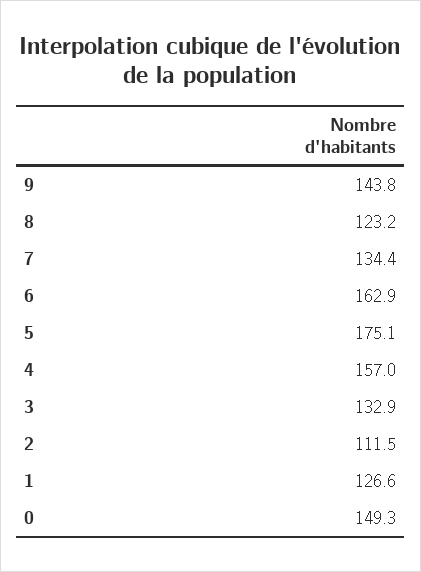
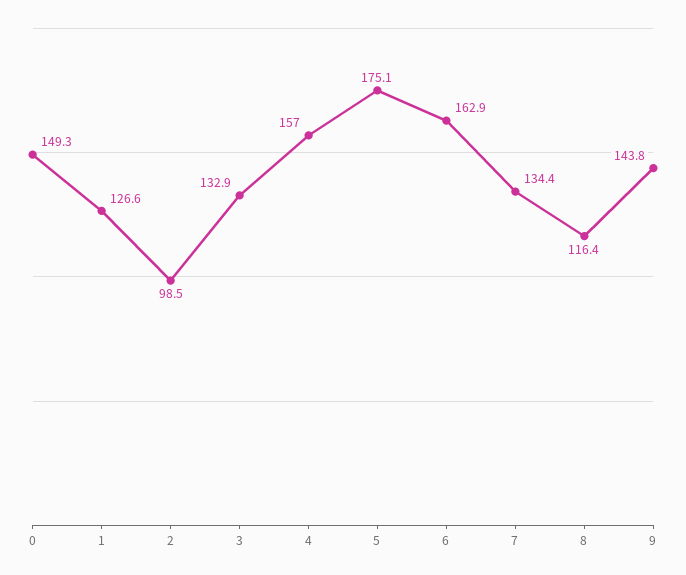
8: 123.2 -> 116.4
2: 111.5 -> 98.5

